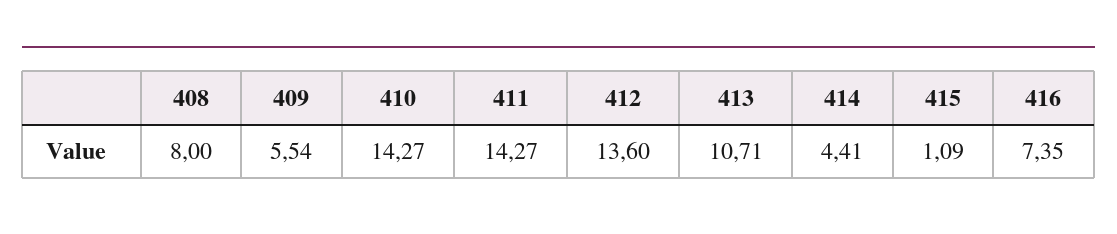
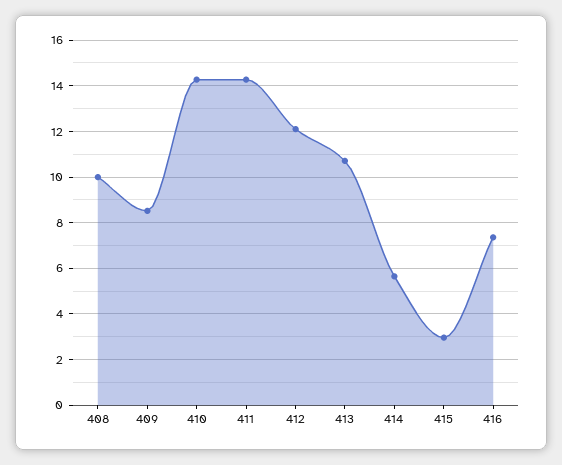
408: 8 -> 10
409: 5.54 -> 8.5
412: 13.6 -> 12
414: 4.41 -> 5.5
415: 1.09 -> 3

